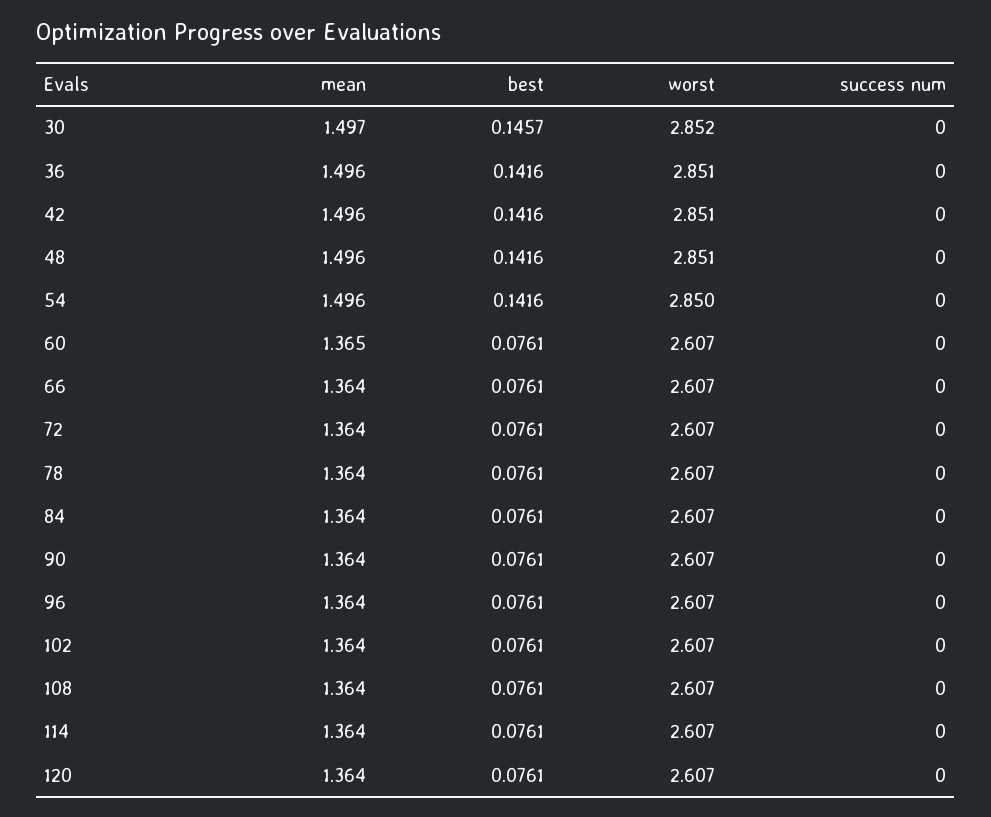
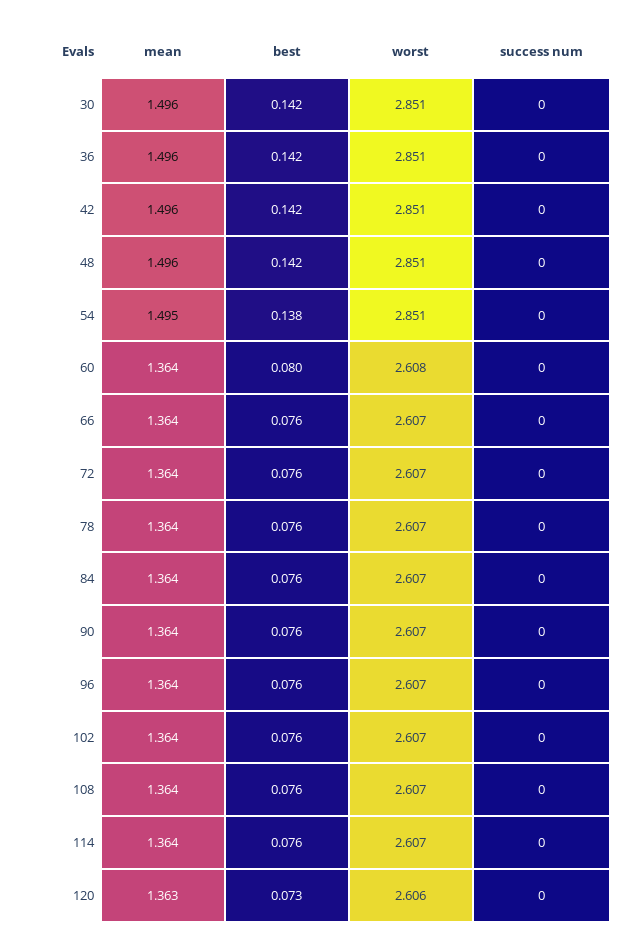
mean, 30: 1.497 -> 1.496
best, 30: 0.1457 -> 0.142
worst, 30: 2.852 -> 2.851
mean, 54: 1.496 -> 1.495
best, 54: 0.1416 -> 0.138
worst, 54: 2.85 -> 2.851
mean, 60: 1.365 -> 1.364
best, 60: 0.0761 -> 0.08
worst, 60: 2.607 -> 2.608
mean, 120: 1.364 -> 1.363
best, 120: 0.0761 -> 0.073
worst, 120: 2.607 -> 2.606

